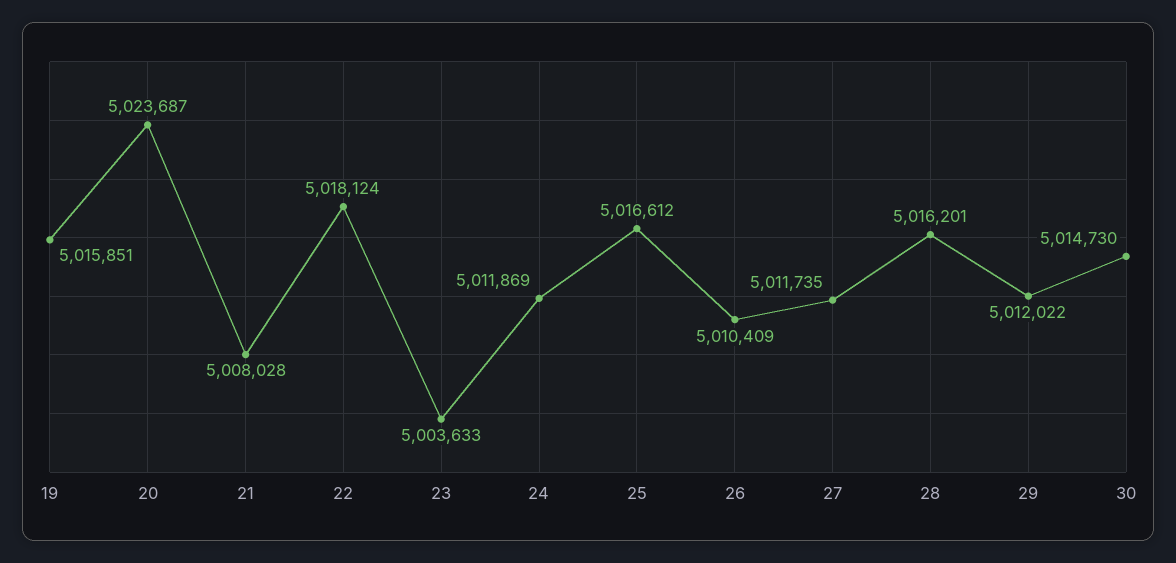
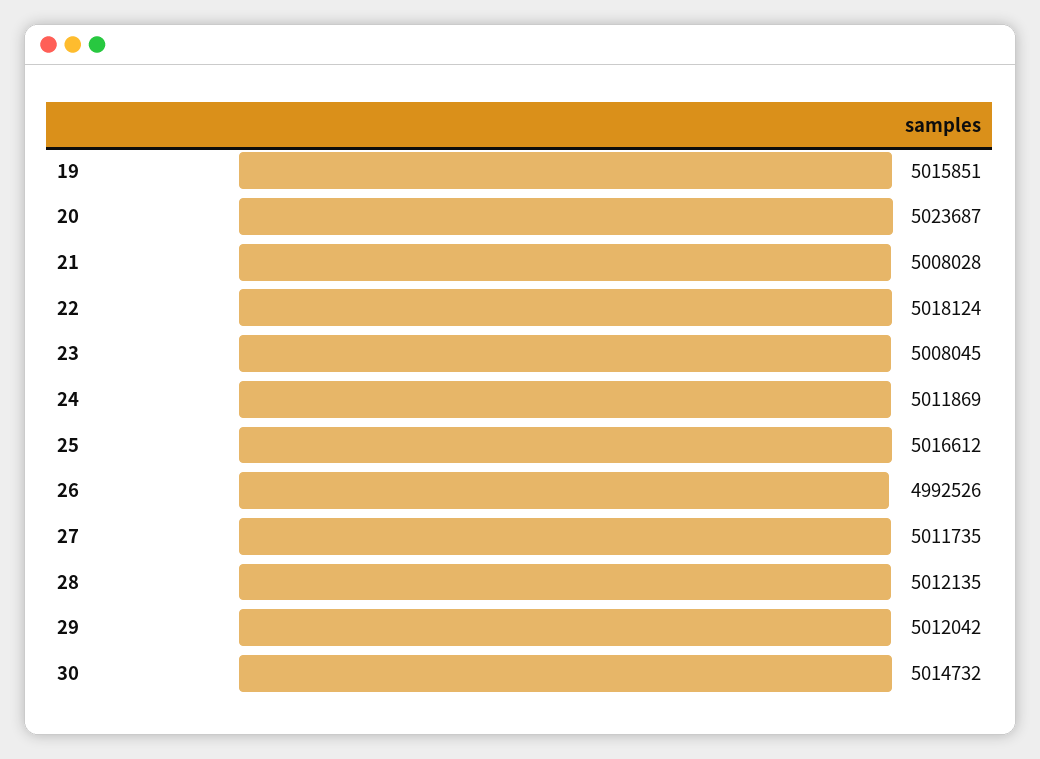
23: 5003633 -> 5008045
26: 5010409 -> 4992526
28: 5016201 -> 5012135
29: 5012022 -> 5012042
30: 5014730 -> 5014732

